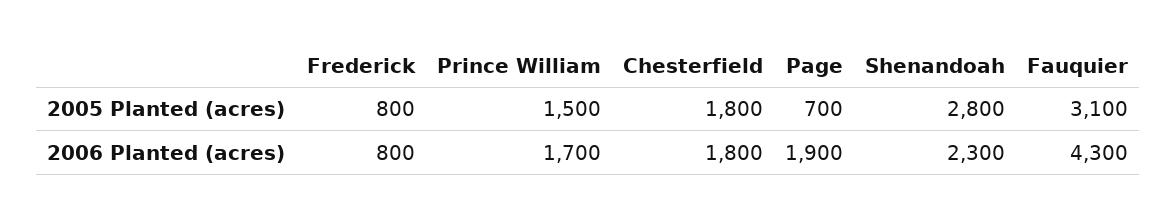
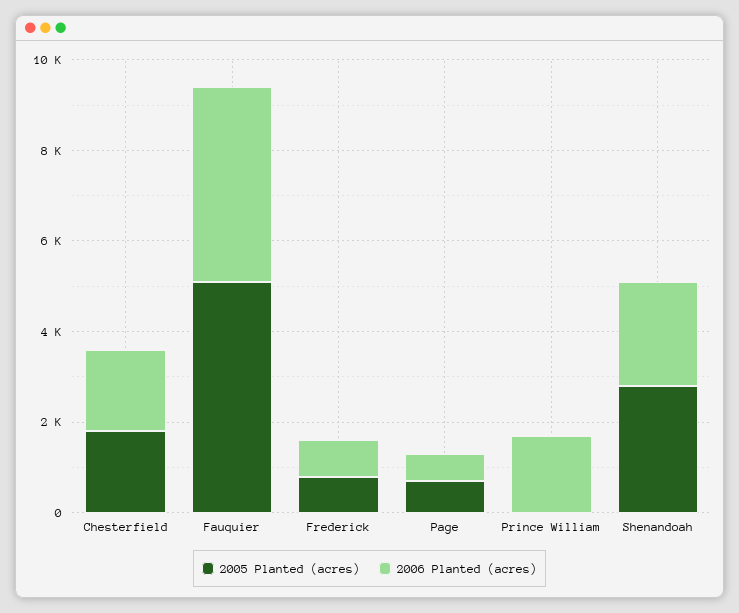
2005 Planted (acres), Prince William: 1500 -> 0
2005 Planted (acres), Fauquier: 3100 -> 5000
2006 Planted (acres), Page: 1900 -> 500

